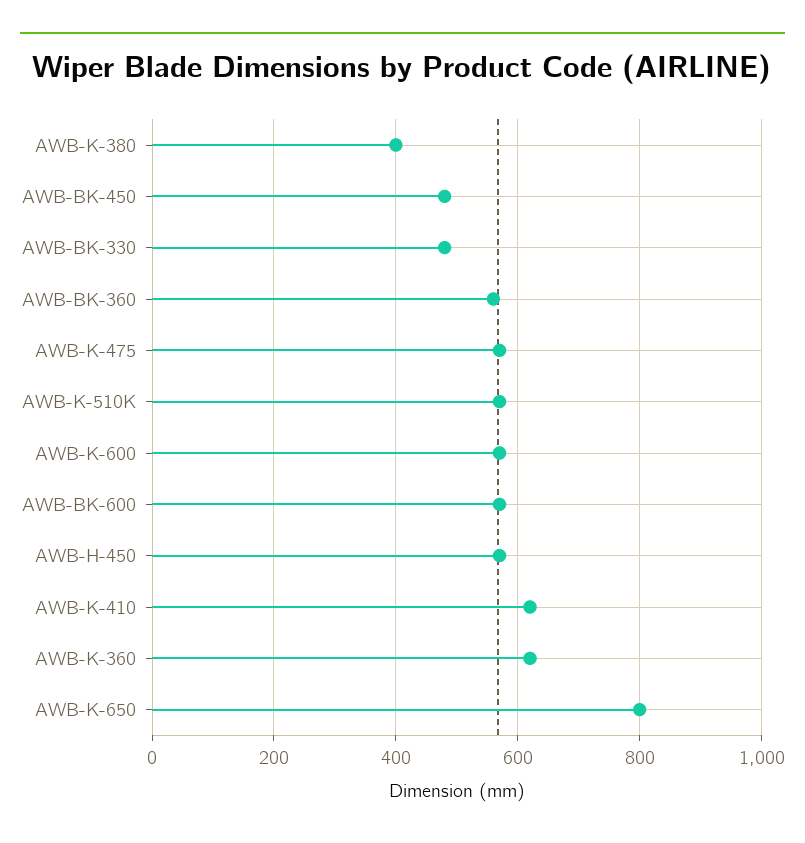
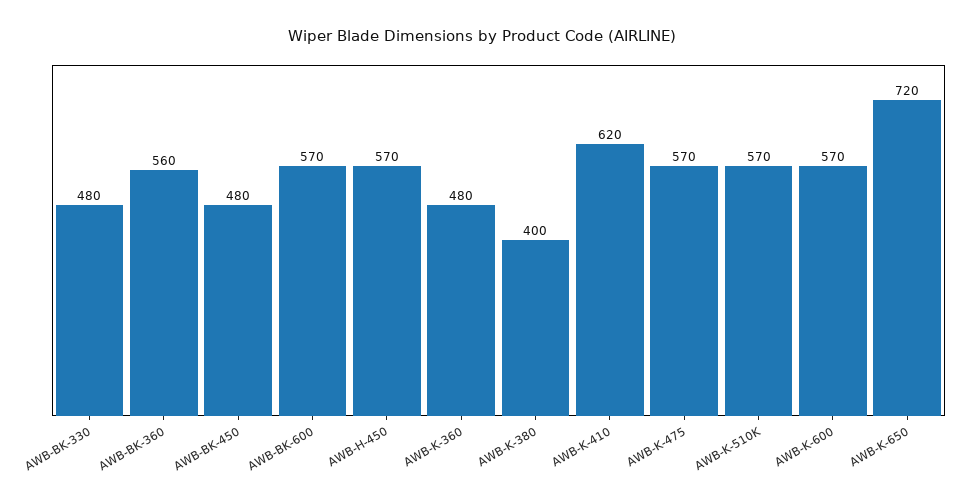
AWB-K-360: 620 -> 480
AWB-K-650: 800 -> 720

